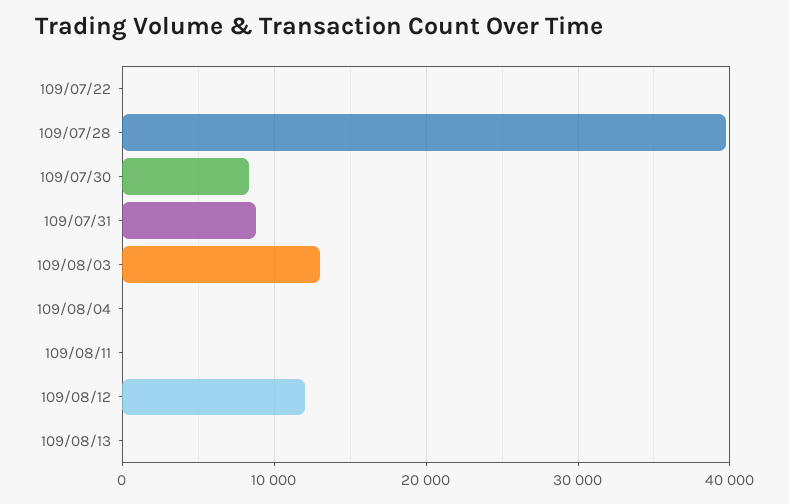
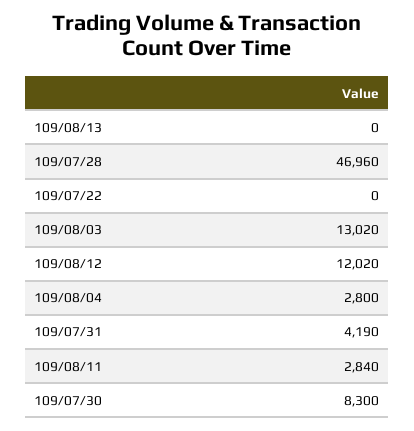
109/07/28: 40000 -> 46960
109/07/31: 9000 -> 4190
109/08/04: 0 -> 2800
109/08/11: 0 -> 2840

